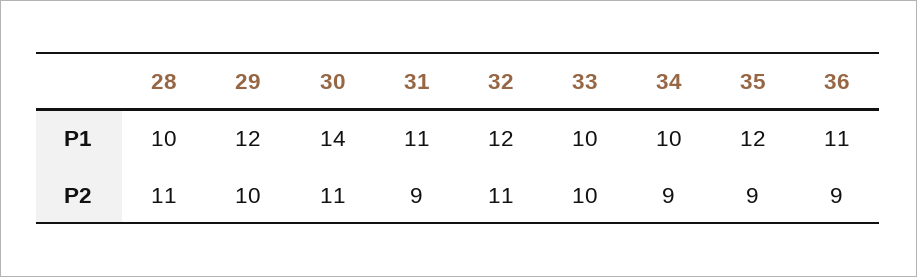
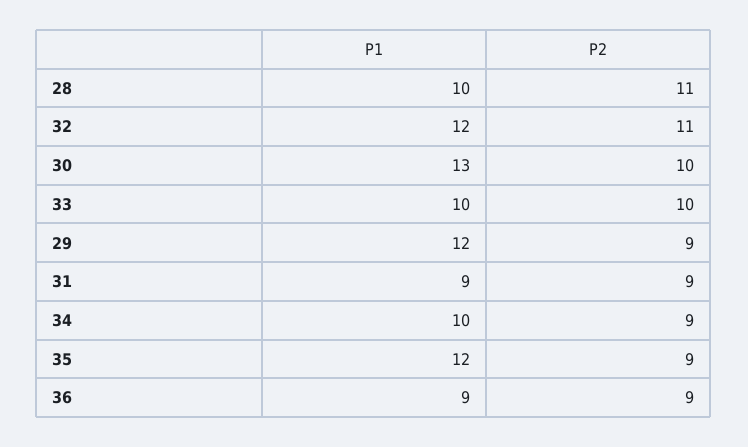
30, P1: 14 -> 13
31, P1: 11 -> 9
36, P1: 11 -> 9
29, P2: 10 -> 9
30, P2: 11 -> 10

